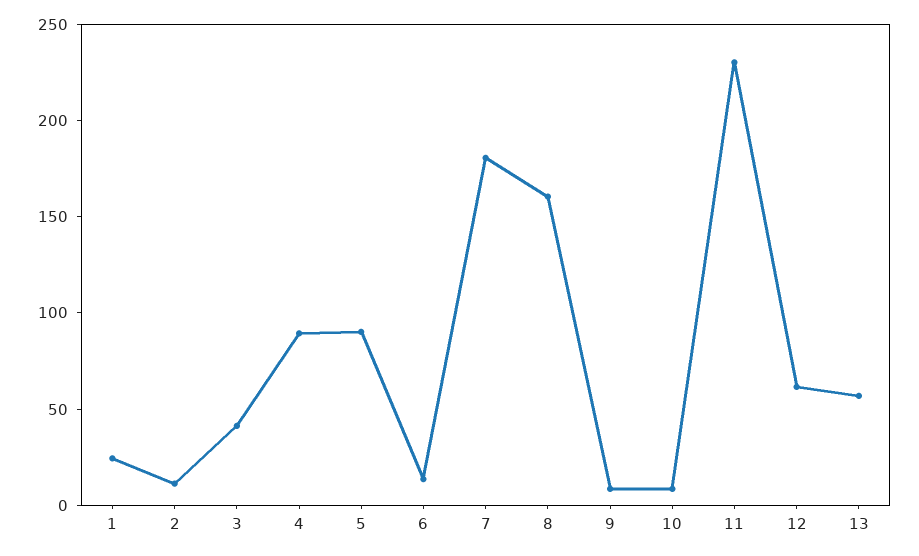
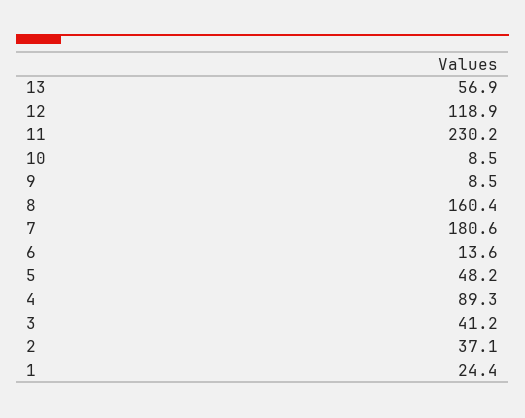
2: 10 -> 37.1
5: 90 -> 48.2
12: 60 -> 118.9

